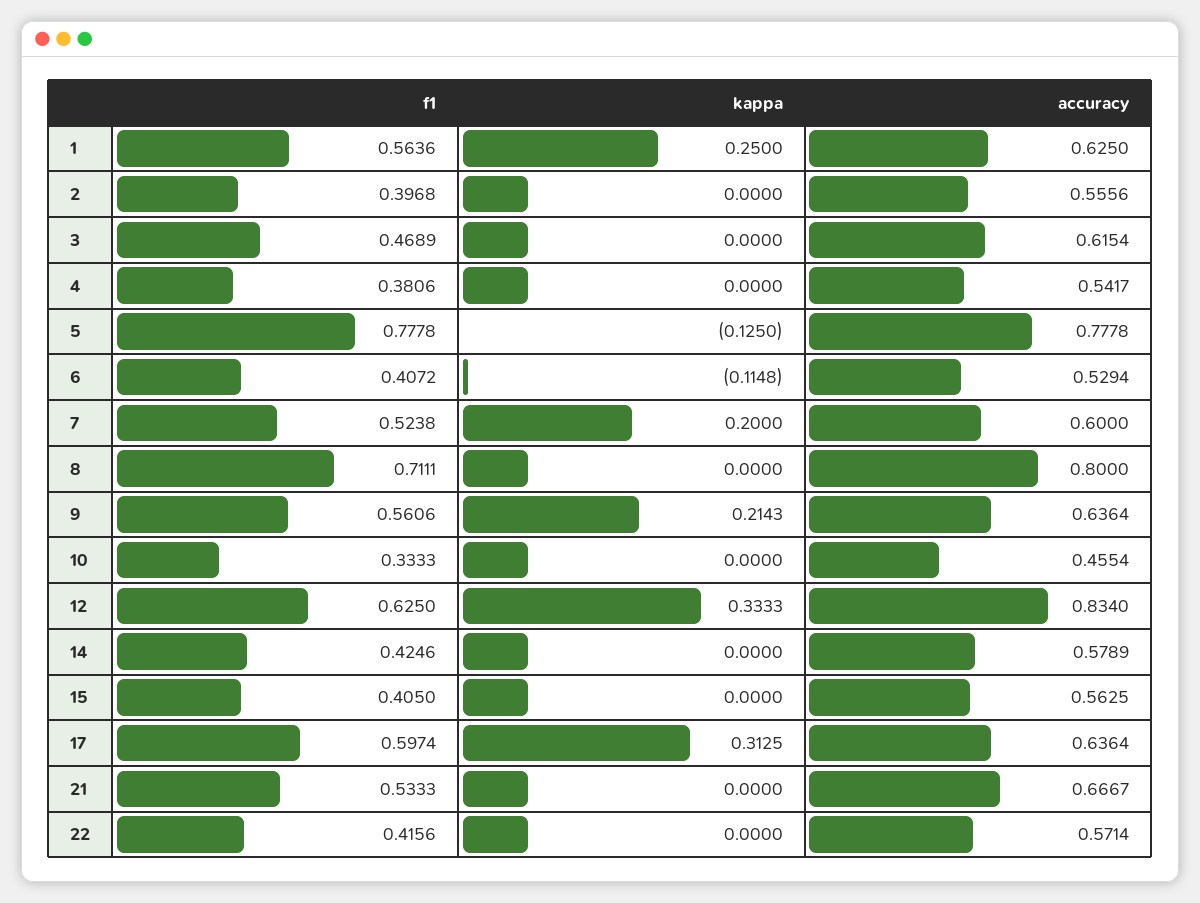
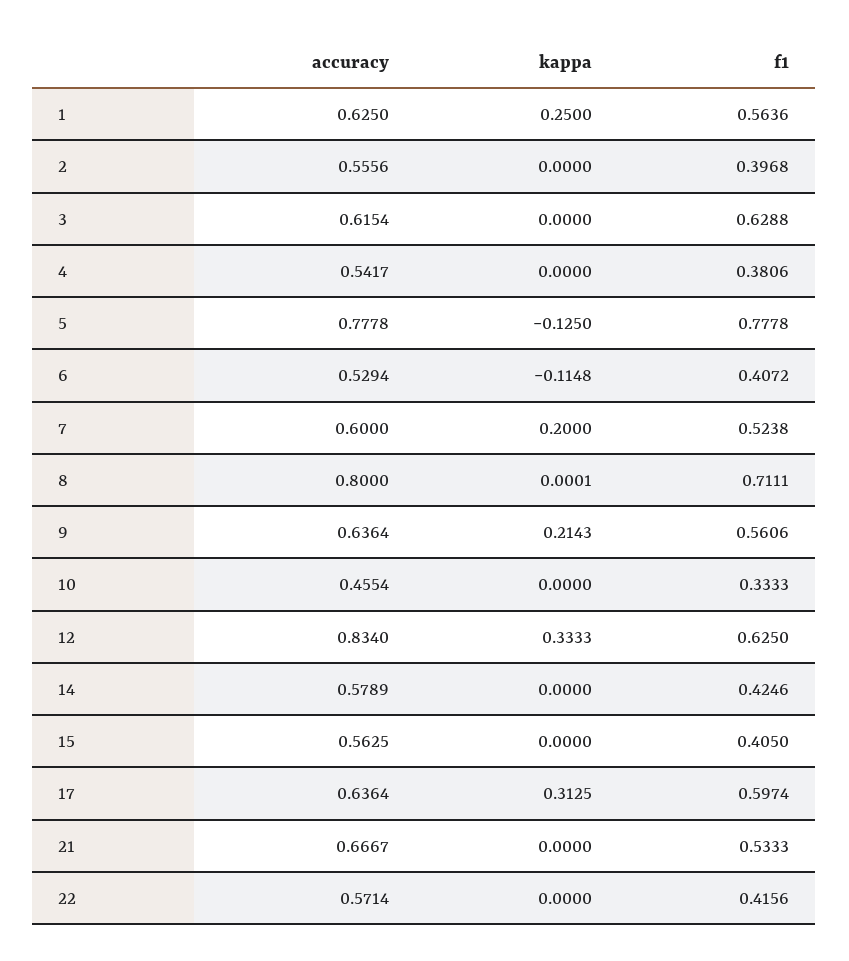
f1, 3: 0.4689 -> 0.6288
kappa, 8: 0 -> 0.0001

